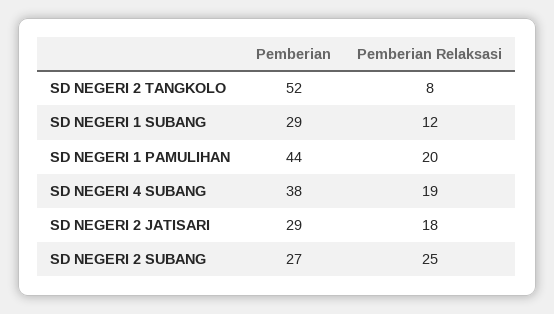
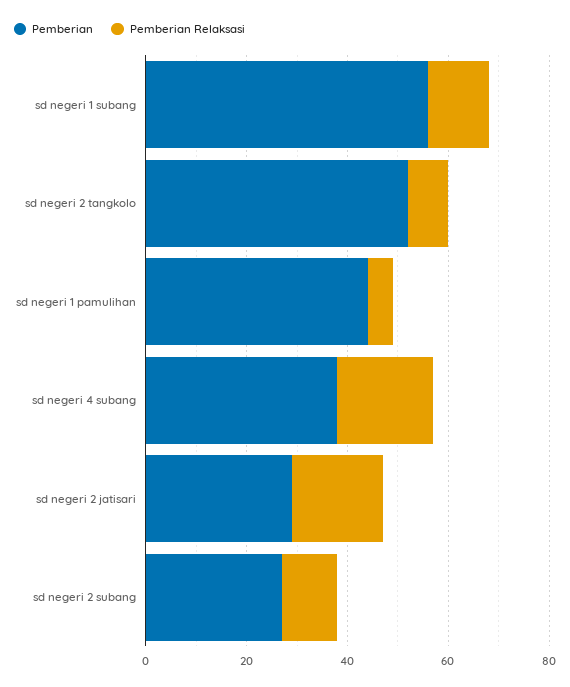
Pemberian, SD NEGERI 1 SUBANG: 29 -> 55
Pemberian Relaksasi, SD NEGERI 1 PAMULIHAN: 20 -> 5
Pemberian Relaksasi, SD NEGERI 2 SUBANG: 25 -> 10

